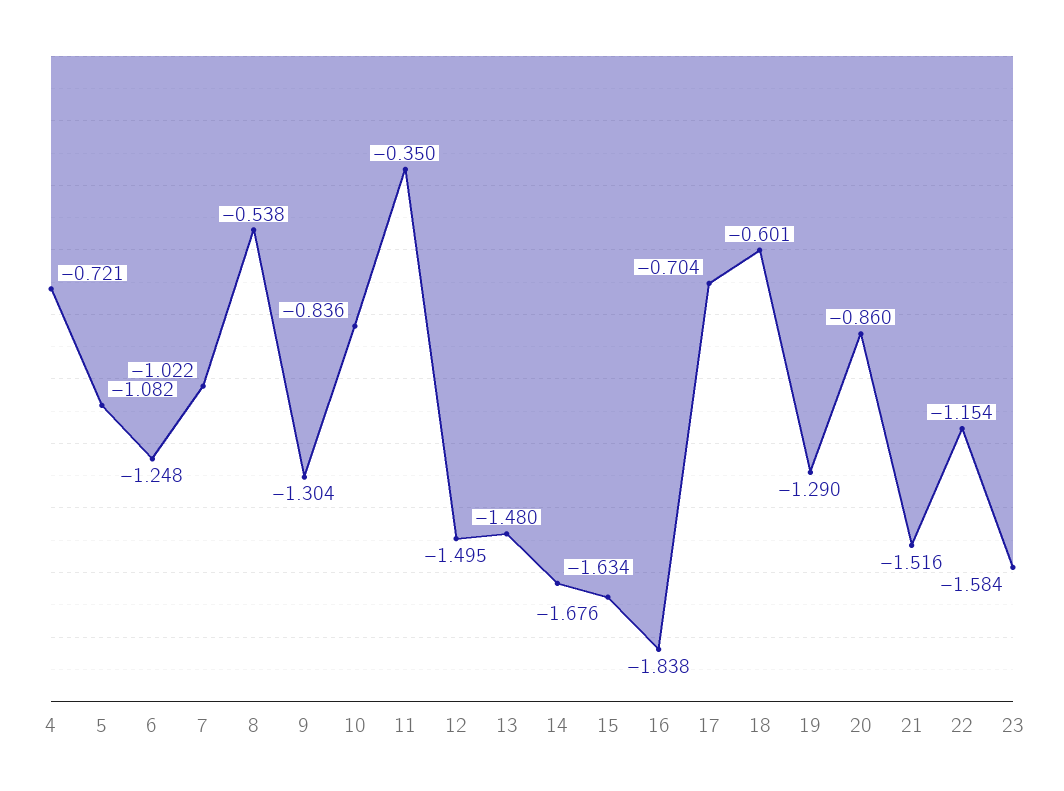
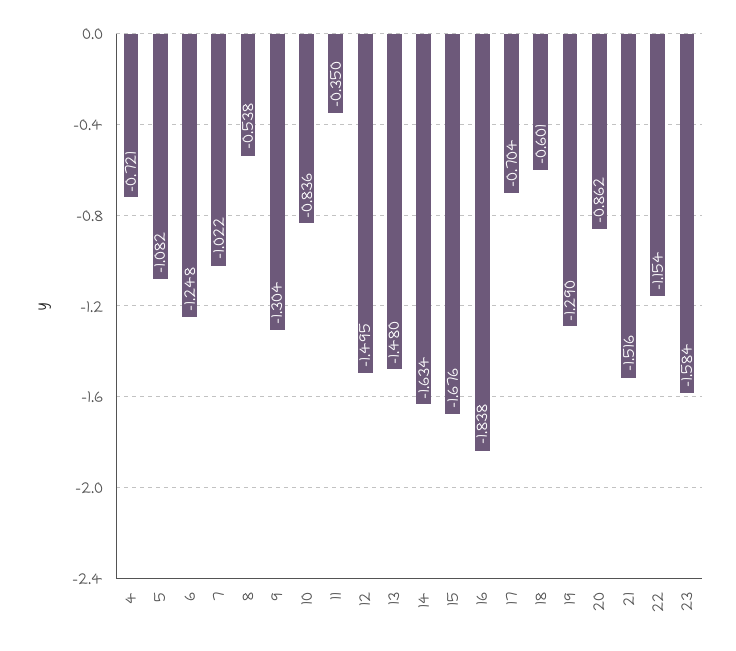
20: -0.86 -> -0.862

